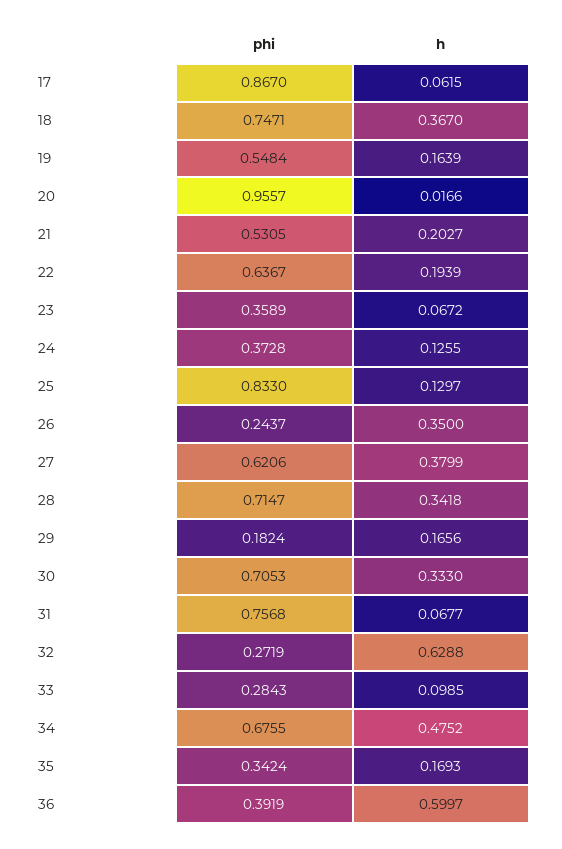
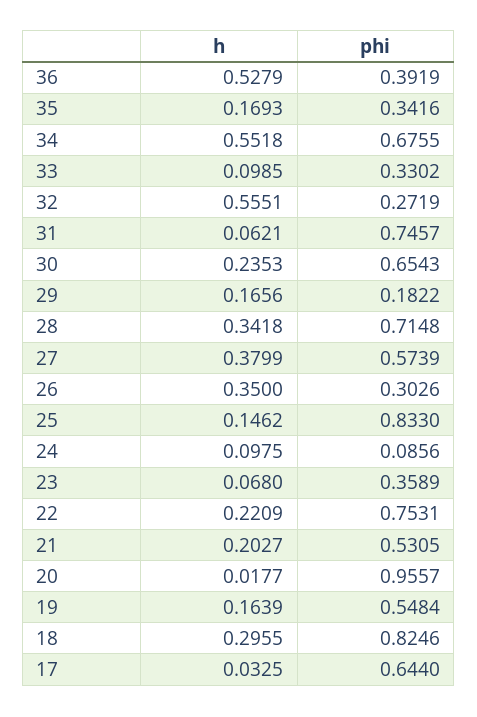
phi, 17: 0.867 -> 0.644
h, 17: 0.0615 -> 0.0325
phi, 18: 0.7471 -> 0.8246
h, 18: 0.367 -> 0.2955
h, 20: 0.0166 -> 0.0177
phi, 22: 0.6367 -> 0.7531
h, 22: 0.1939 -> 0.2209
h, 23: 0.0672 -> 0.068
phi, 24: 0.3728 -> 0.0856
h, 24: 0.1255 -> 0.0975
h, 25: 0.1297 -> 0.1462
phi, 26: 0.2437 -> 0.3026
phi, 27: 0.6206 -> 0.5739
phi, 28: 0.7147 -> 0.7148
phi, 29: 0.1824 -> 0.1822
phi, 30: 0.7053 -> 0.6543
h, 30: 0.333 -> 0.2353
phi, 31: 0.7568 -> 0.7457
h, 31: 0.0677 -> 0.0621
h, 32: 0.6288 -> 0.5551
phi, 33: 0.2843 -> 0.3302
h, 34: 0.4752 -> 0.5518
phi, 35: 0.3424 -> 0.3416
h, 36: 0.5997 -> 0.5279

